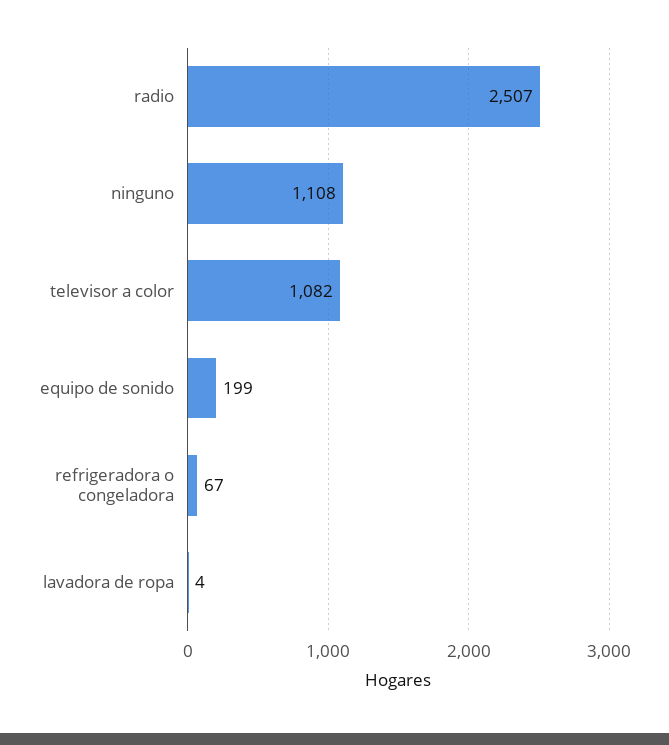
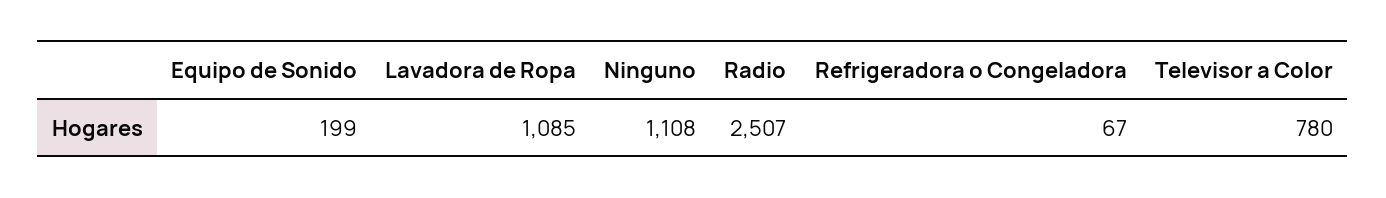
televisor a color: 1082 -> 780
lavadora de ropa: 4 -> 1085

